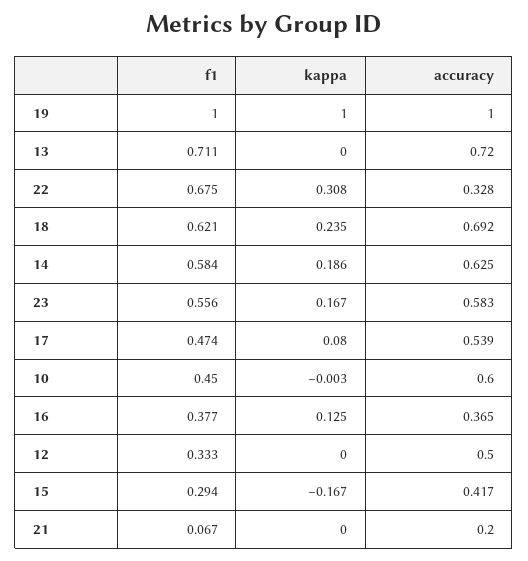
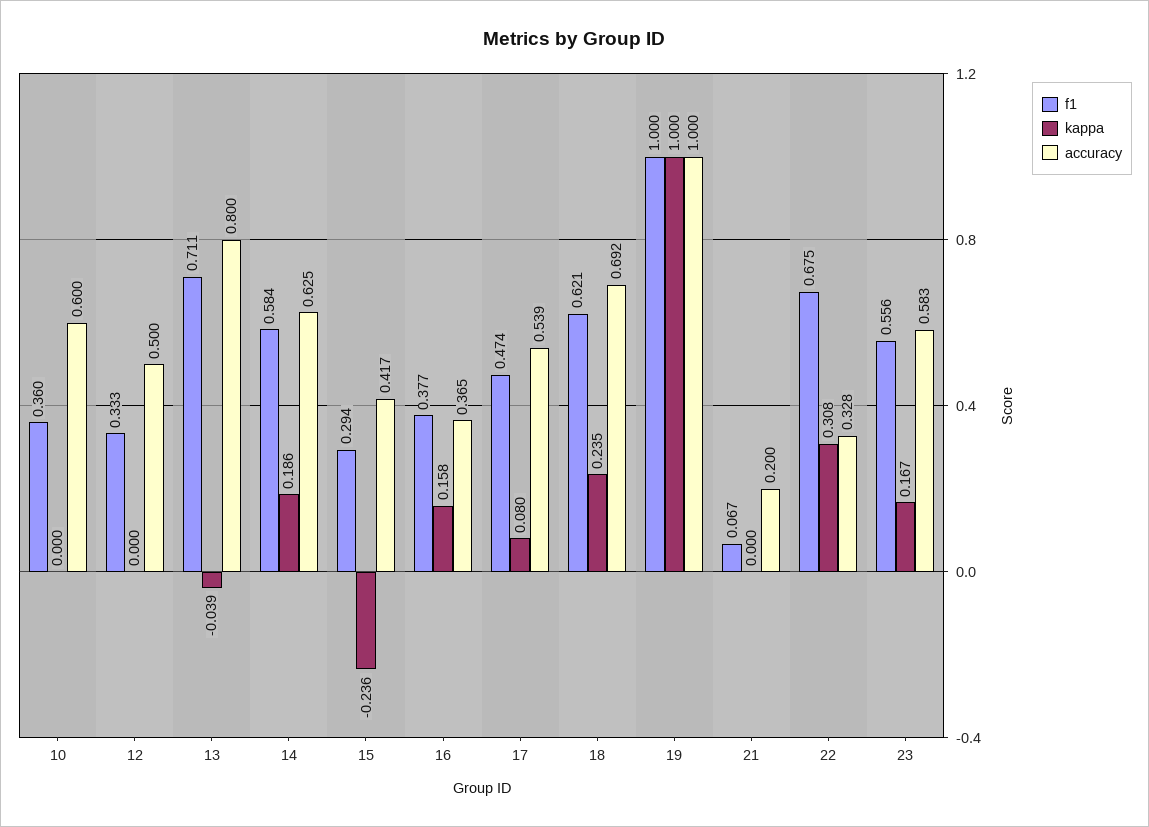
kappa, 13: 0 -> -0.039
accuracy, 13: 0.72 -> 0.8
f1, 10: 0.45 -> 0.36
kappa, 10: -0.003 -> 0
kappa, 16: 0.125 -> 0.158
kappa, 15: -0.167 -> -0.236

